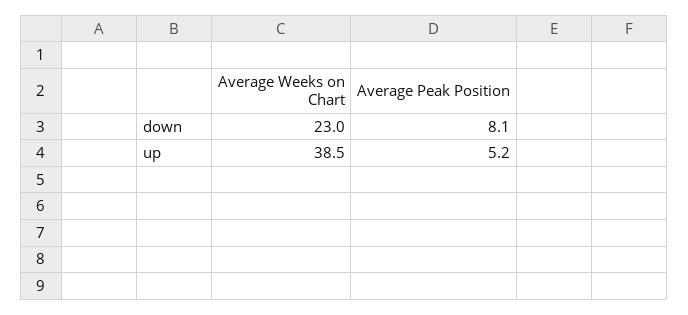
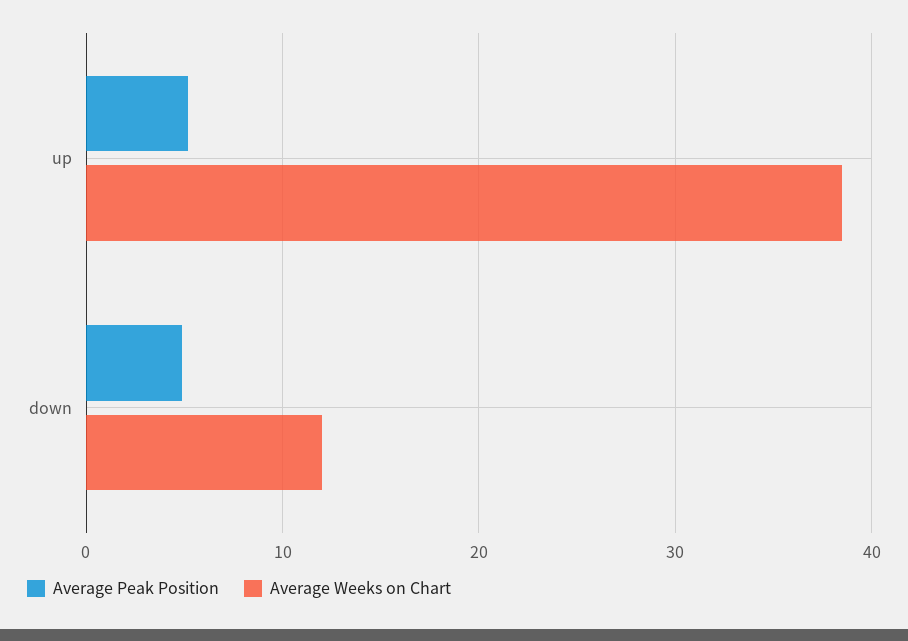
Average Weeks on Chart, down: 23 -> 12
Average Peak Position, down: 8.1 -> 5

